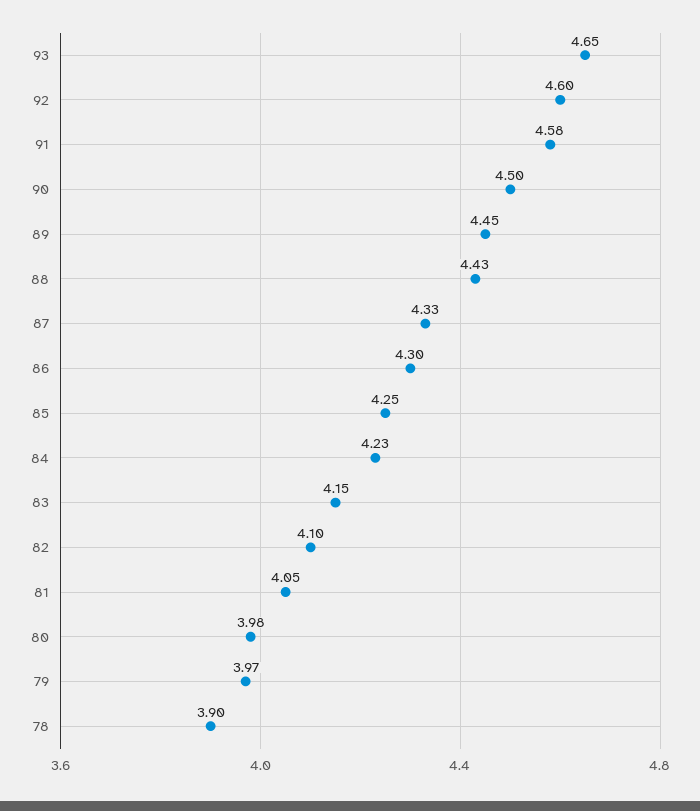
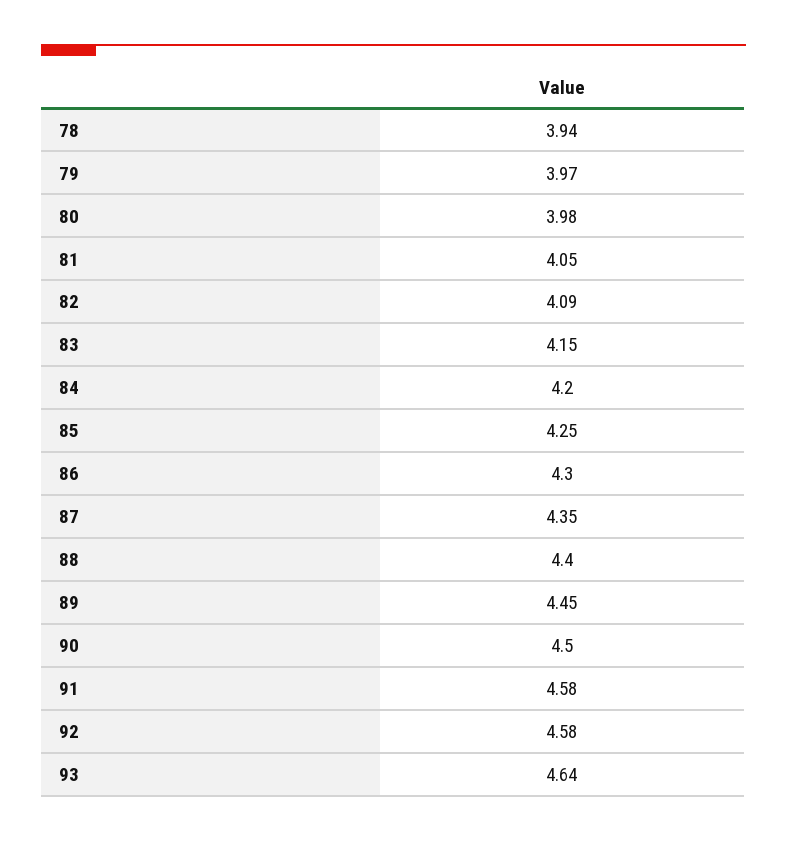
93: 4.65 -> 4.64
92: 4.6 -> 4.58
88: 4.43 -> 4.4
87: 4.33 -> 4.35
84: 4.23 -> 4.2
82: 4.1 -> 4.09
78: 3.9 -> 3.94

